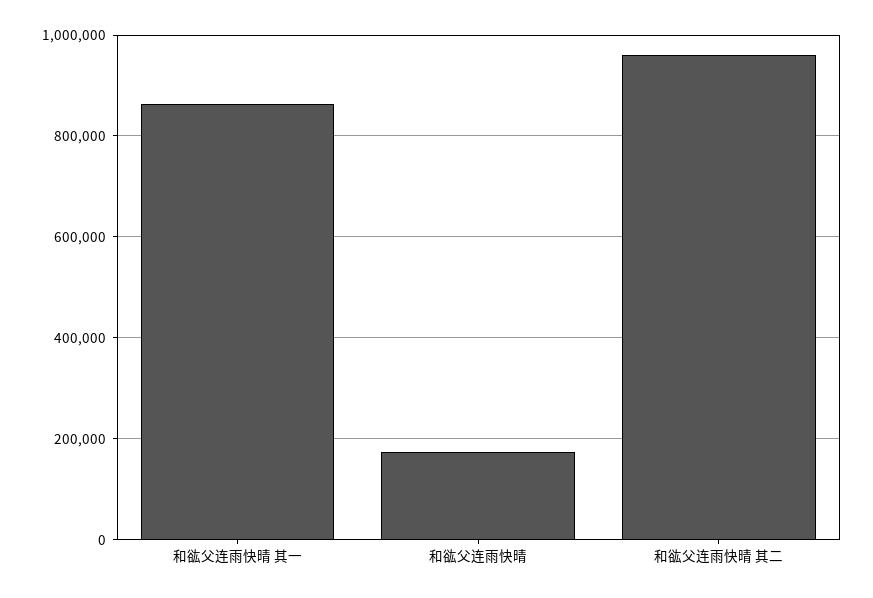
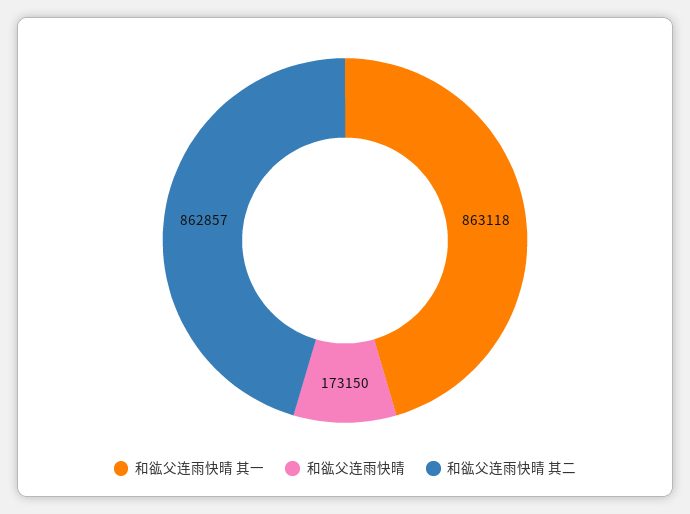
和谹父连雨快晴 其二: 960000 -> 862857

